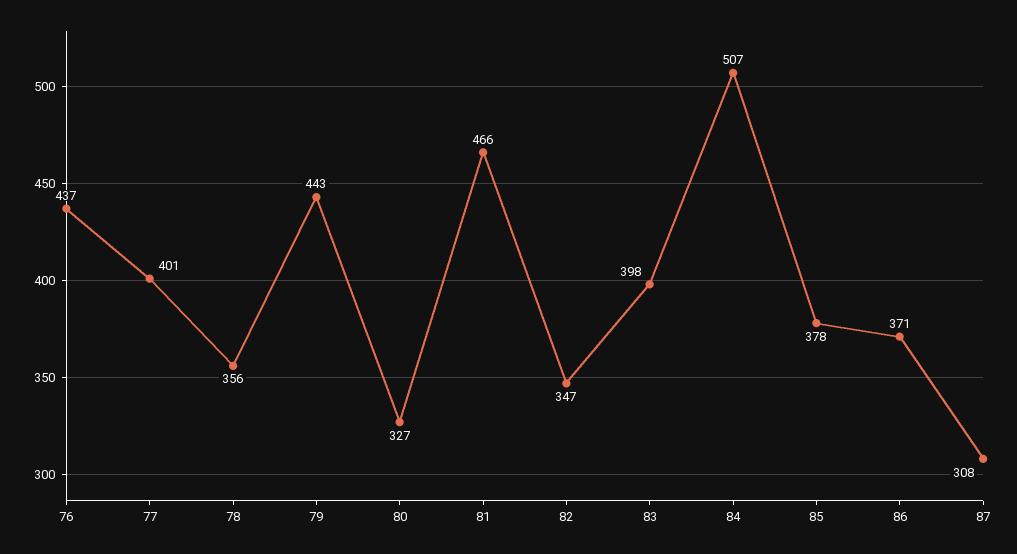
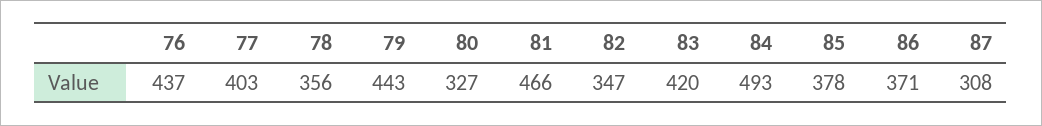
77: 401 -> 403
83: 398 -> 420
84: 507 -> 493

